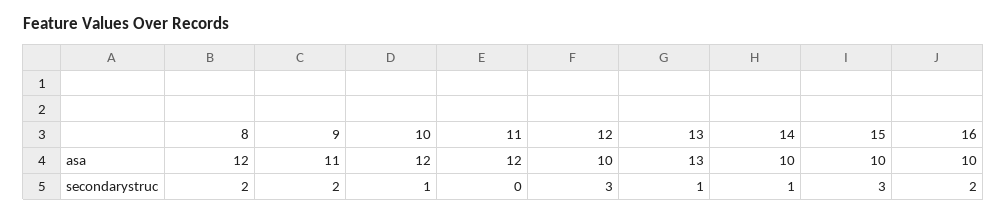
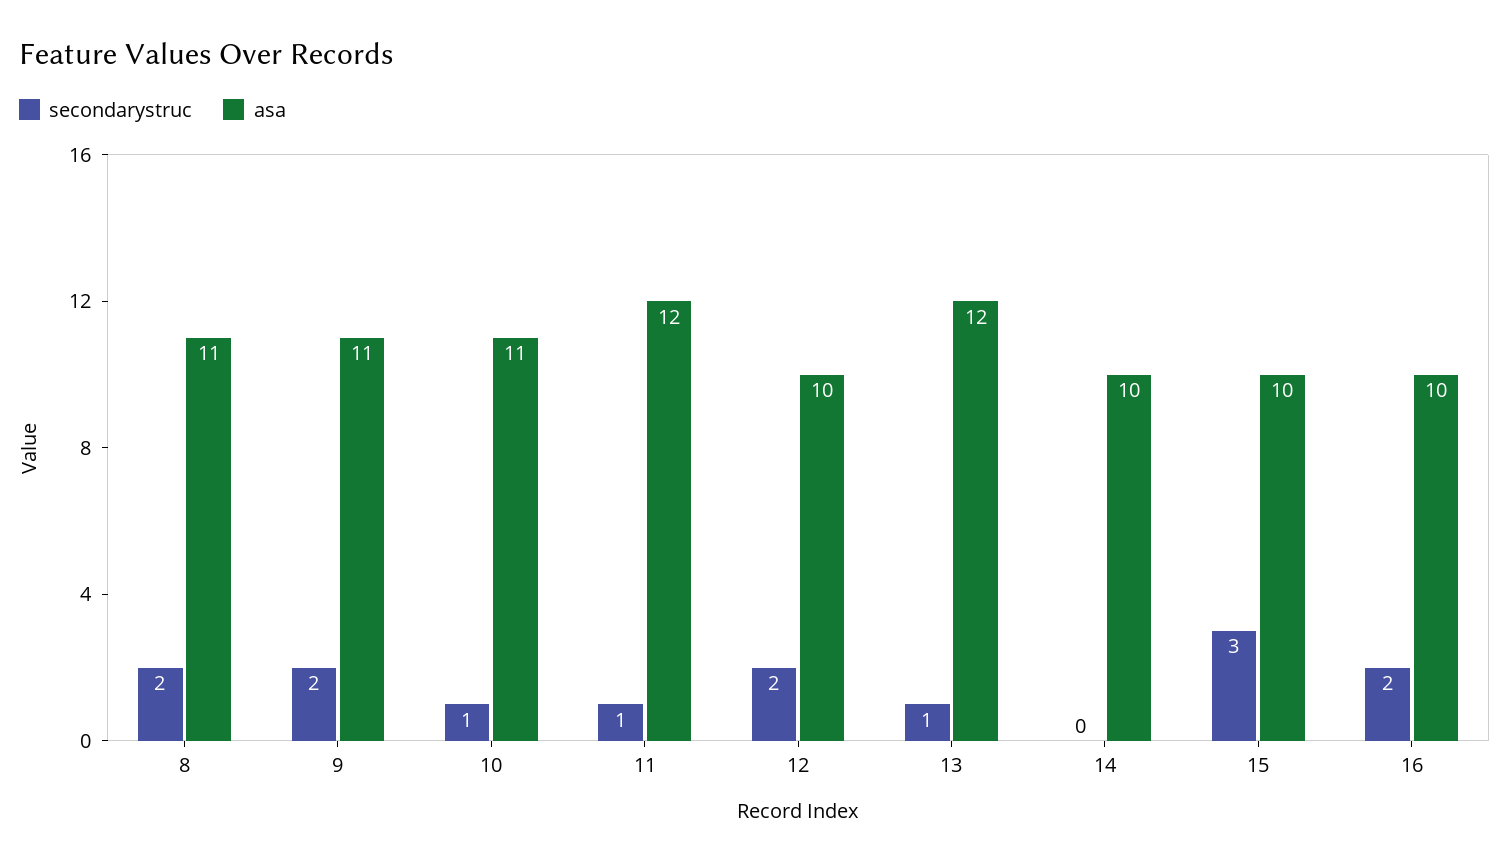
asa, 8: 12 -> 11
asa, 10: 12 -> 11
asa, 13: 13 -> 12
secondarystruc, 11: 0 -> 1
secondarystruc, 12: 3 -> 2
secondarystruc, 14: 1 -> 0

